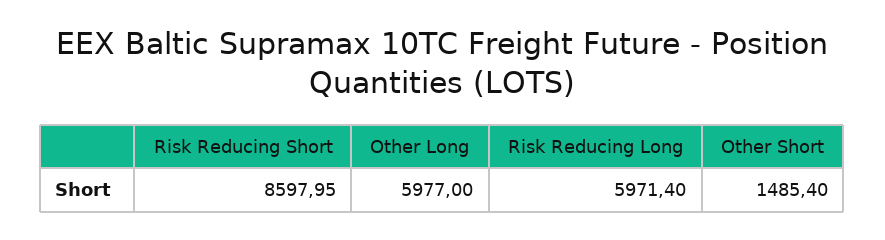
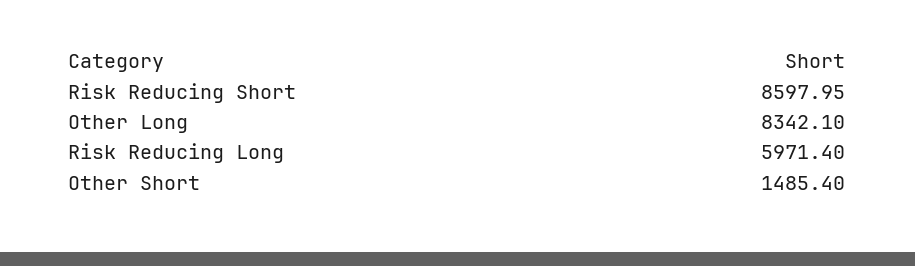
Other Long: 5977 -> 8342.1

